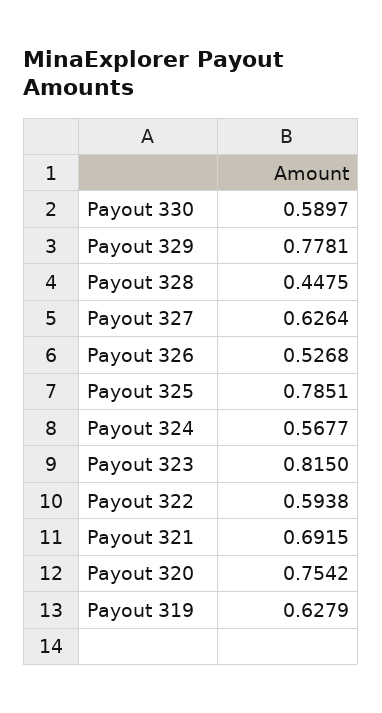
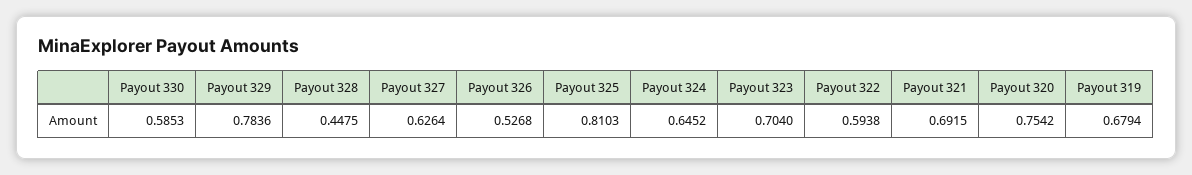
Payout 330: 0.5897 -> 0.5853
Payout 329: 0.7781 -> 0.7836
Payout 325: 0.7851 -> 0.8103
Payout 324: 0.5677 -> 0.6452
Payout 323: 0.815 -> 0.704
Payout 319: 0.6279 -> 0.6794

